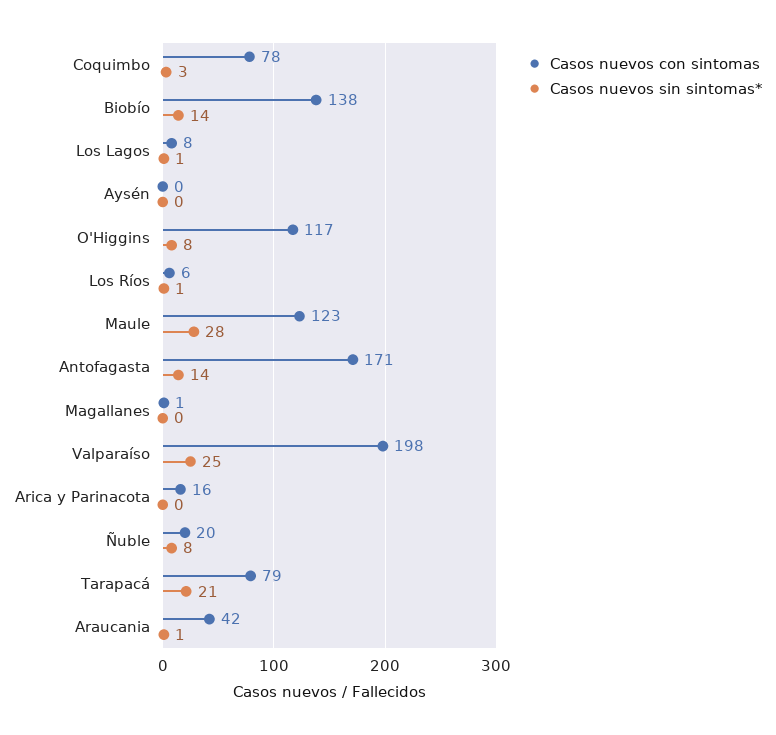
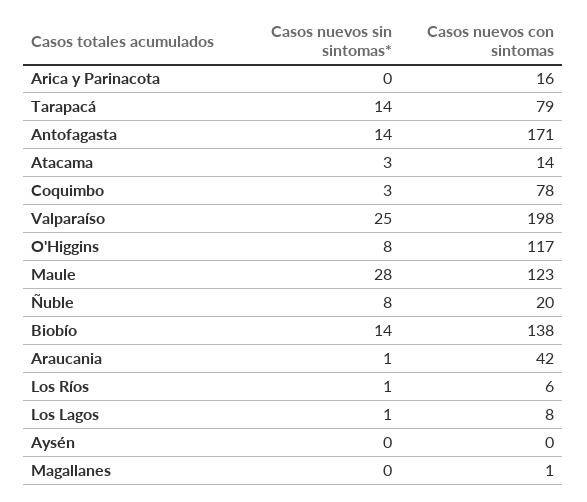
Casos nuevos sin sintomas*, Tarapacá: 21 -> 14
Casos nuevos sin sintomas*, Atacama: none -> 3
Casos nuevos con sintomas, Atacama: none -> 14

